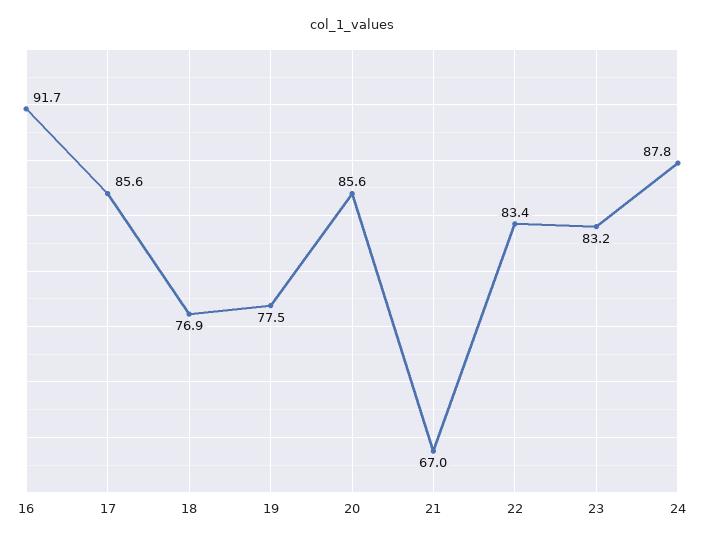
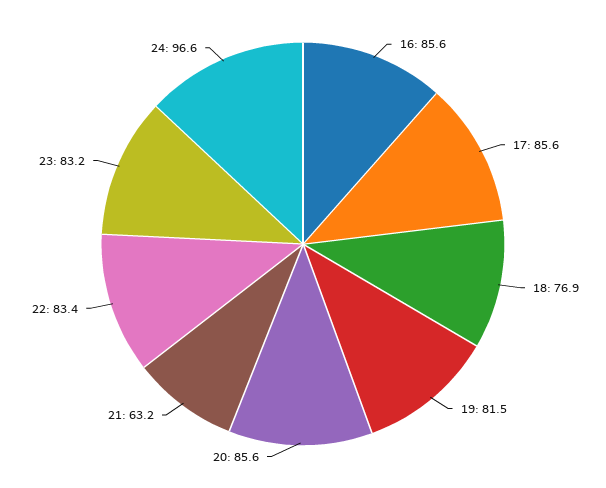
16: 91.7 -> 85.6
19: 77.5 -> 81.5
21: 67 -> 63.2
24: 87.8 -> 96.6

